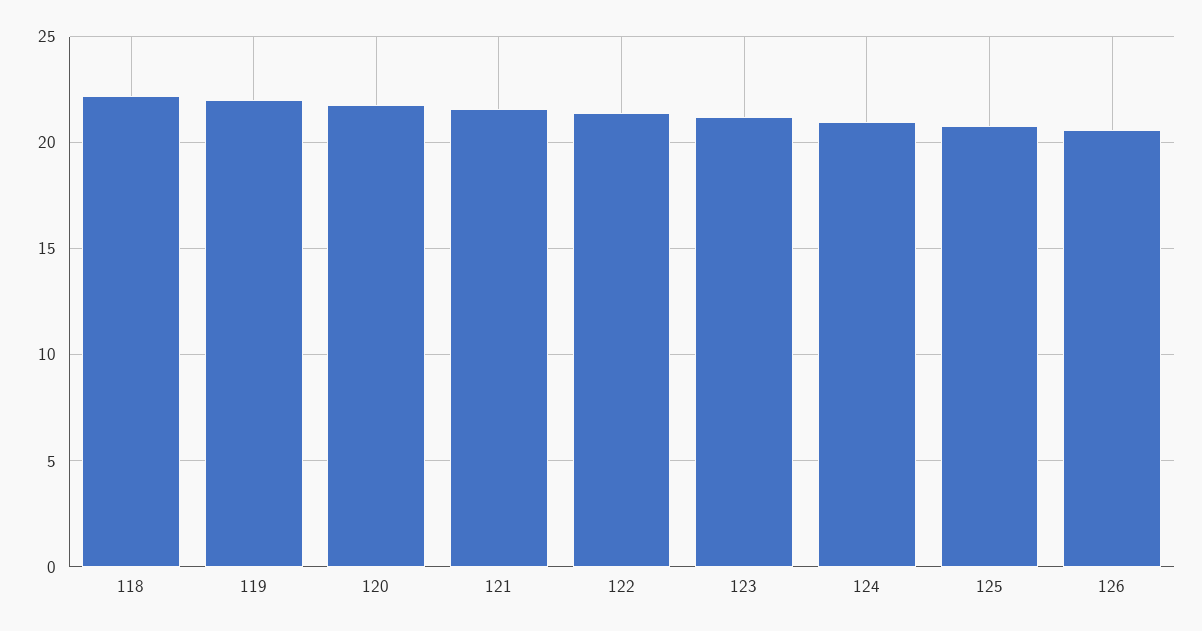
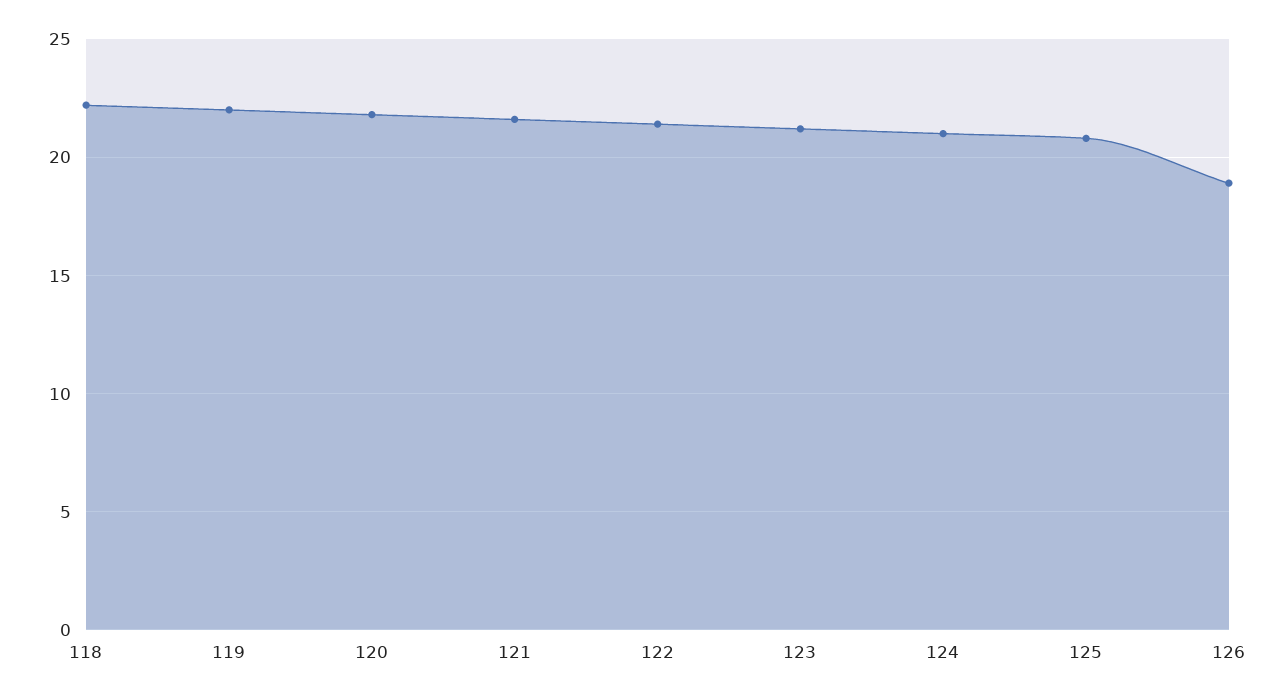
126: 20.5 -> 19

